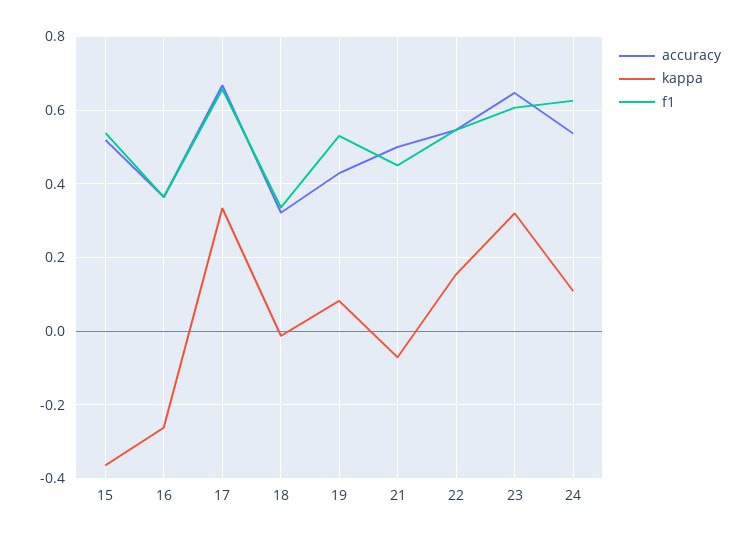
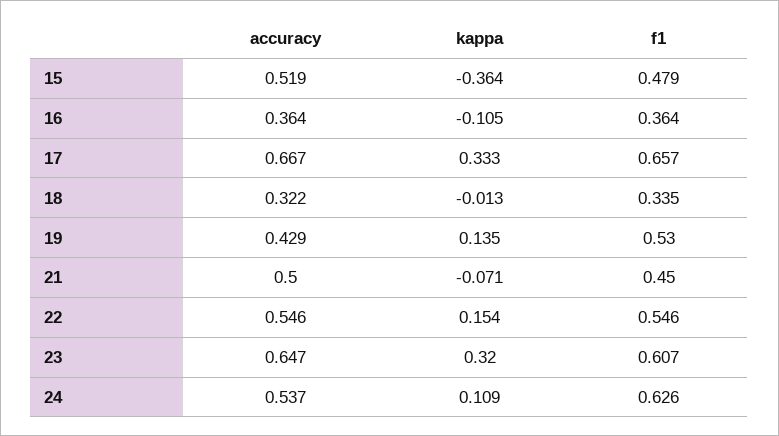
f1, 15: 0.54 -> 0.479
kappa, 16: -0.26 -> -0.105
kappa, 19: 0.08 -> 0.135

